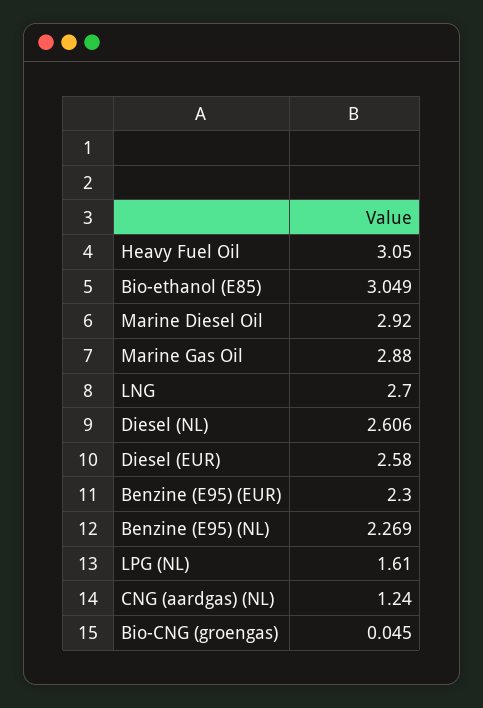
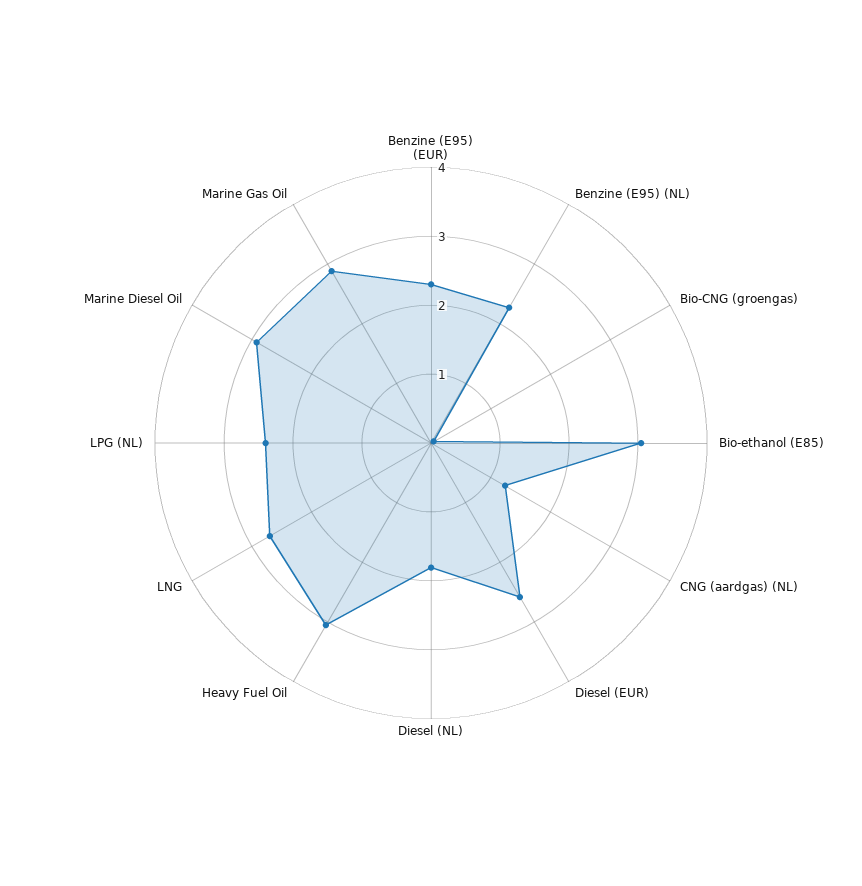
Diesel (NL): 2.606 -> 1.8
LPG (NL): 1.61 -> 2.4

